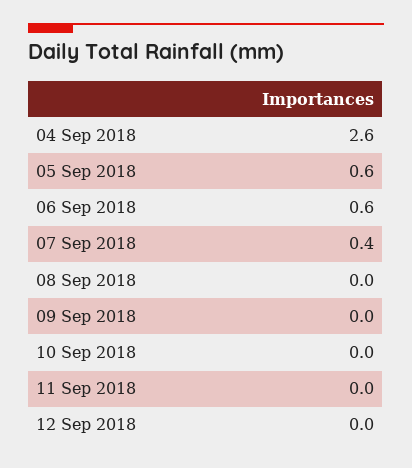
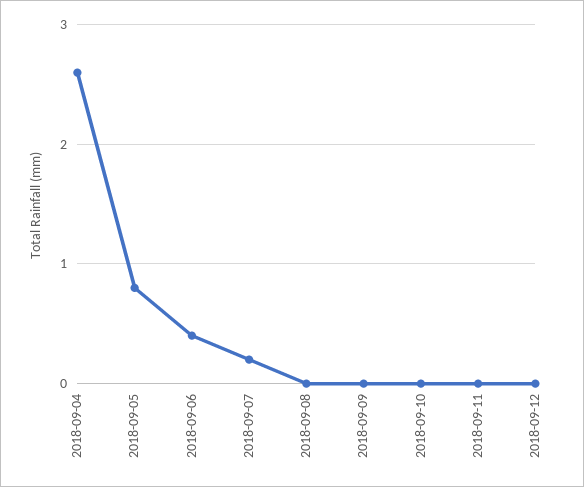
05 Sep 2018: 0.6 -> 0.8
06 Sep 2018: 0.6 -> 0.4
07 Sep 2018: 0.4 -> 0.2

